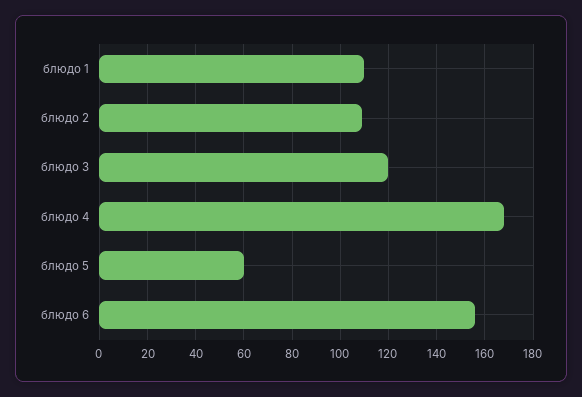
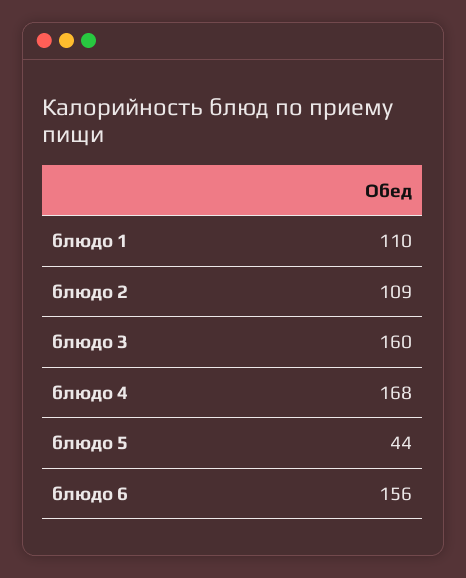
блюдо 3: 120 -> 160
блюдо 5: 60 -> 44

